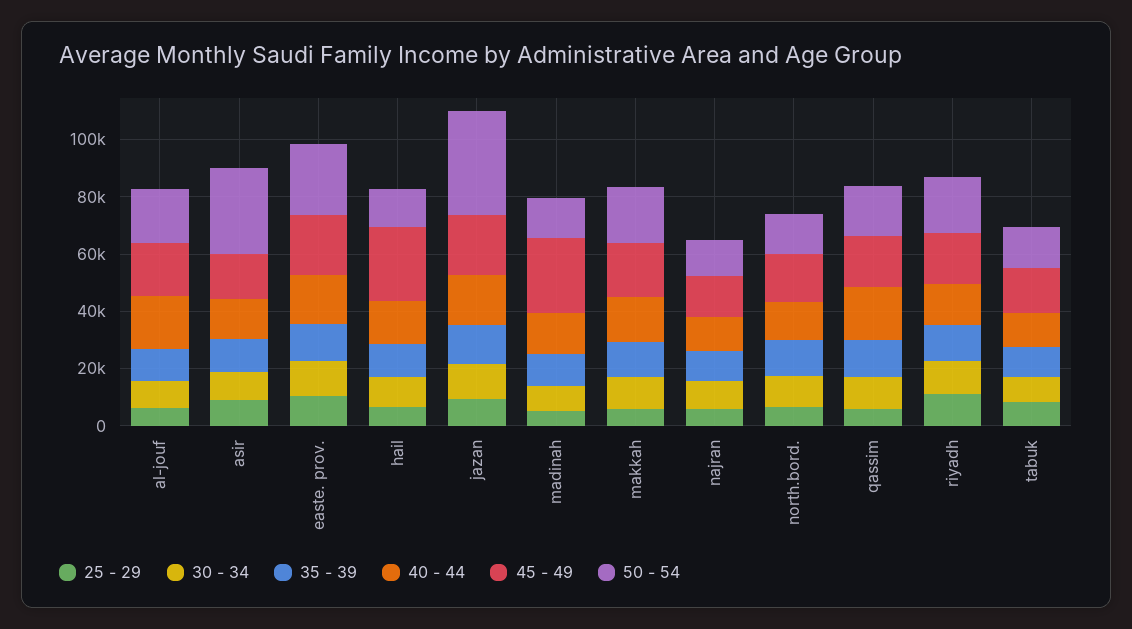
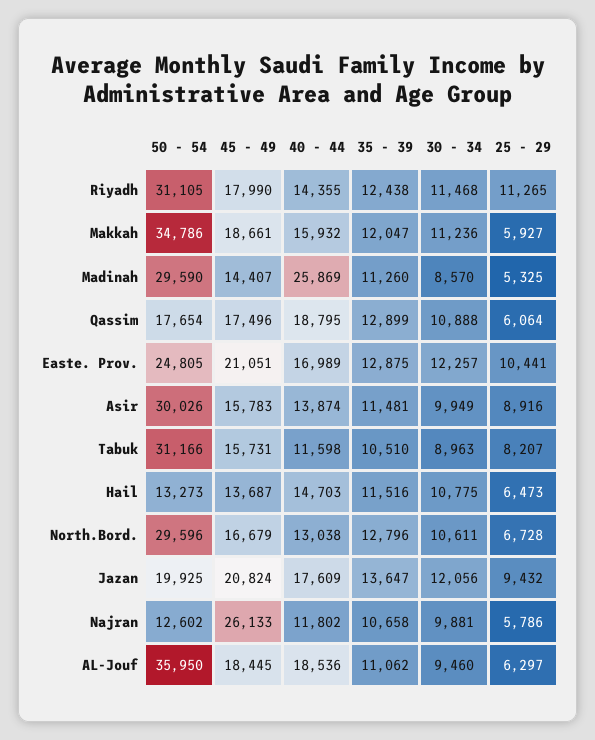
50 - 54, al-jouf: 20000 -> 35950
45 - 49, hail: 25000 -> 13687
50 - 54, jazan: 35000 -> 19925
40 - 44, madinah: 15000 -> 25869
45 - 49, madinah: 25000 -> 14407
50 - 54, madinah: 15000 -> 29590
50 - 54, makkah: 20000 -> 34786
45 - 49, najran: 15000 -> 26133
50 - 54, north.bord.: 15000 -> 29596
50 - 54, riyadh: 20000 -> 31105
50 - 54, tabuk: 15000 -> 31166

